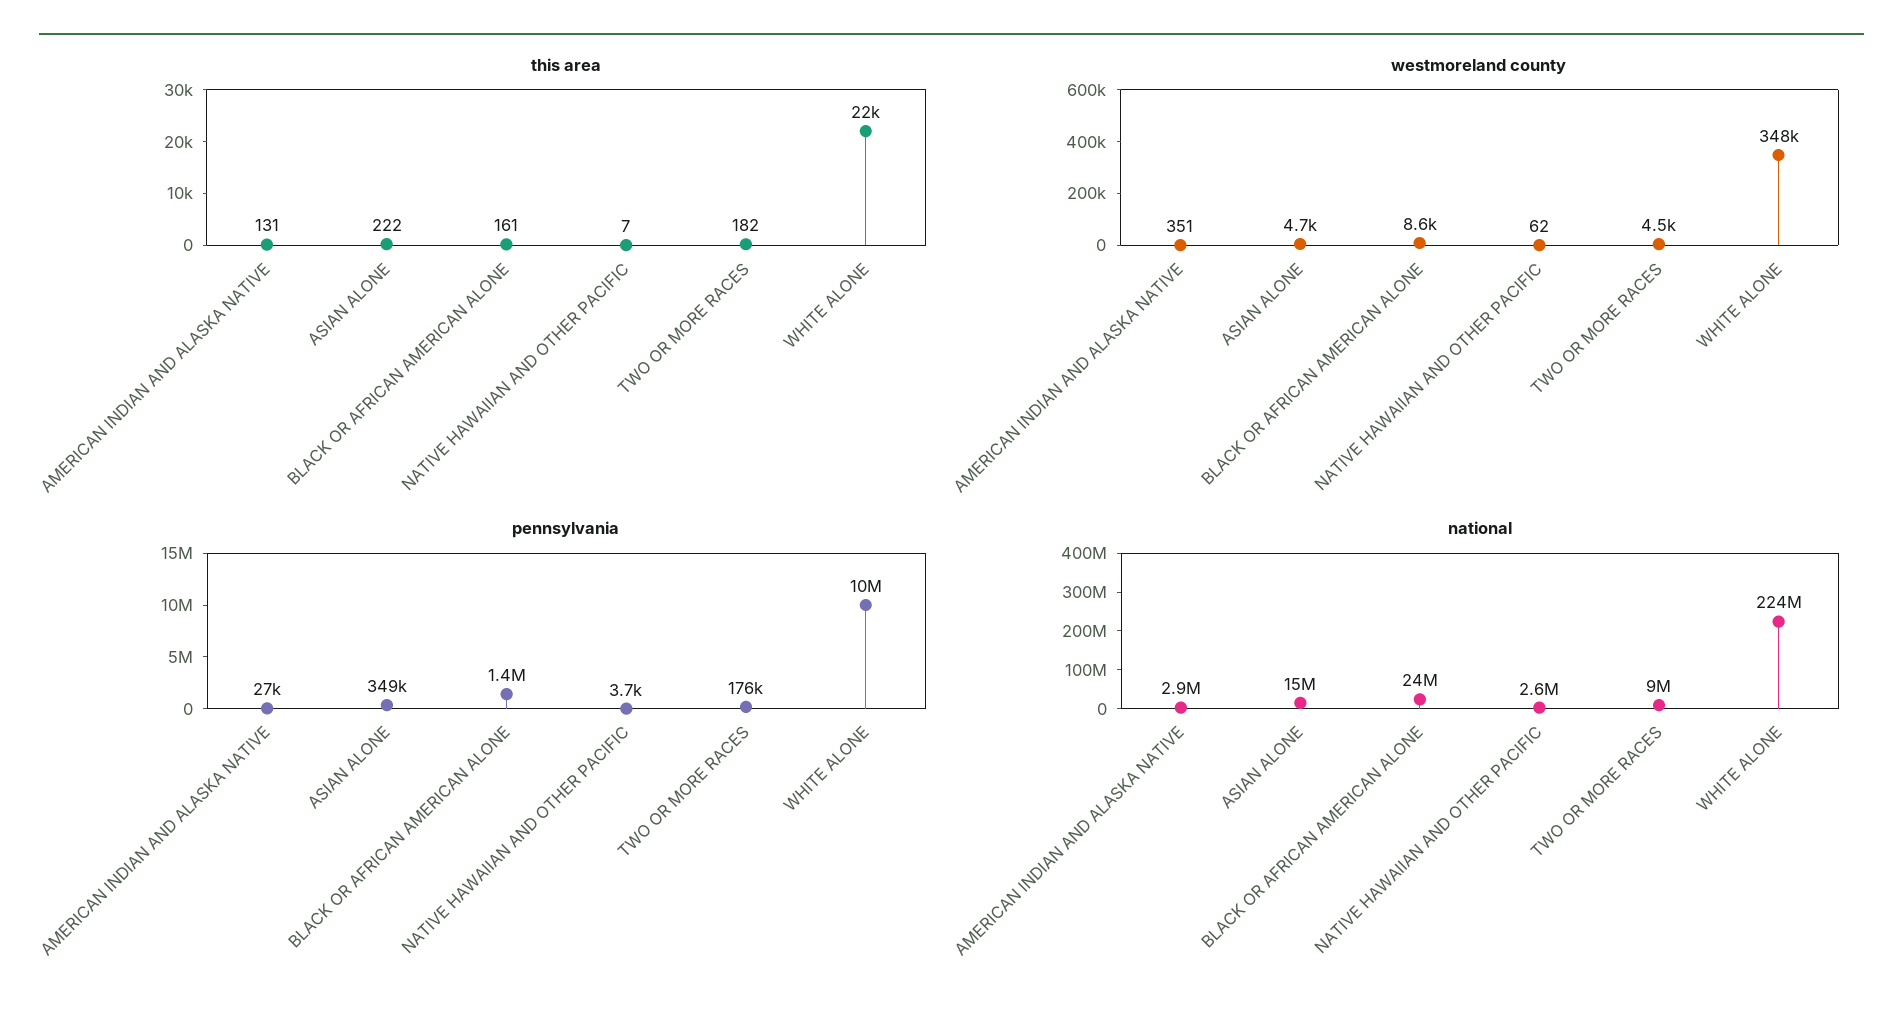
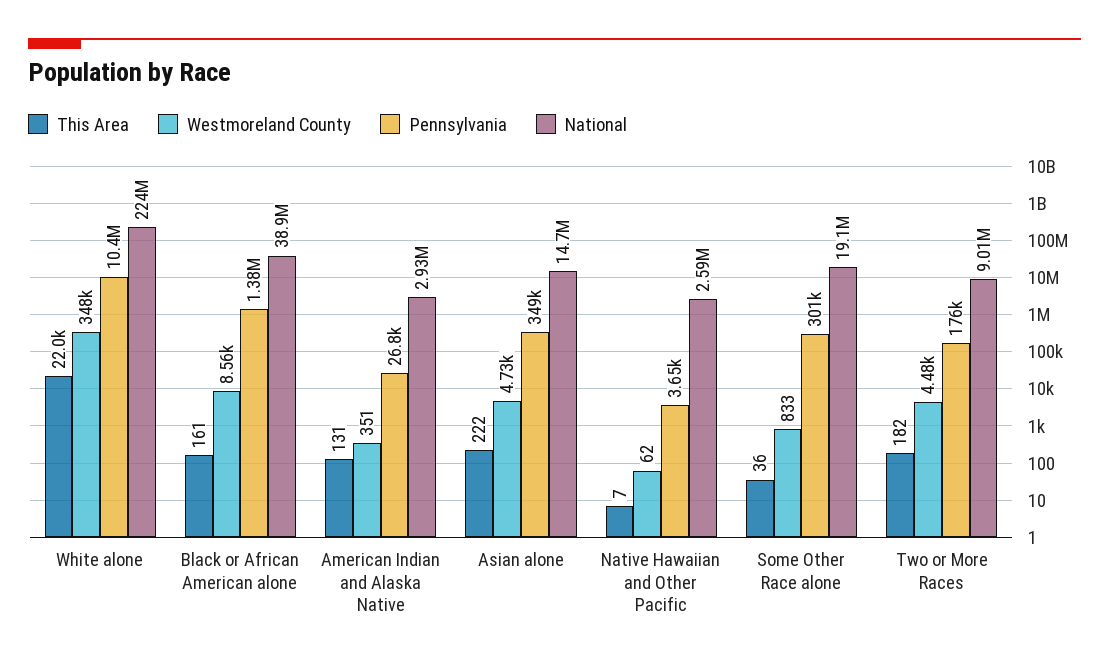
national, BLACK OR AFRICAN AMERICAN ALONE: 24000000 -> 38900000
this area, Some Other Race alone: none -> 36
westmoreland county, Some Other Race alone: none -> 833
pennsylvania, Some Other Race alone: none -> 301000
national, Some Other Race alone: none -> 19100000

